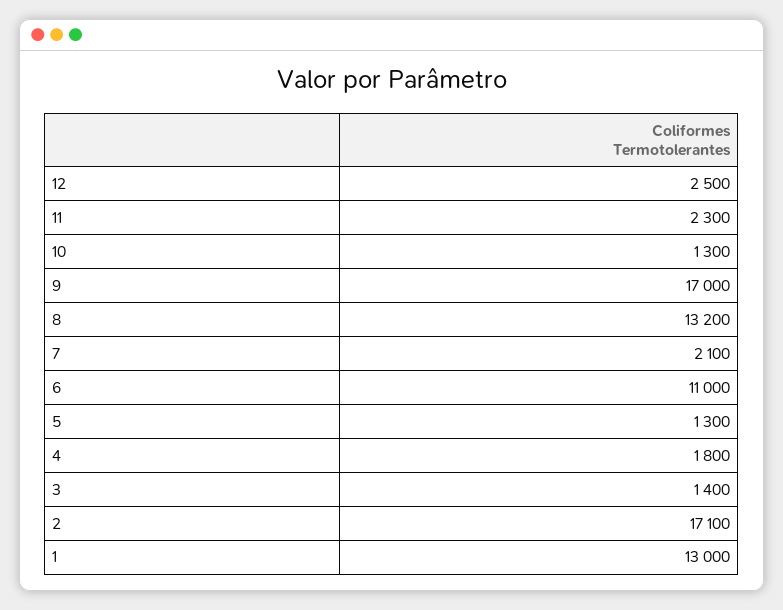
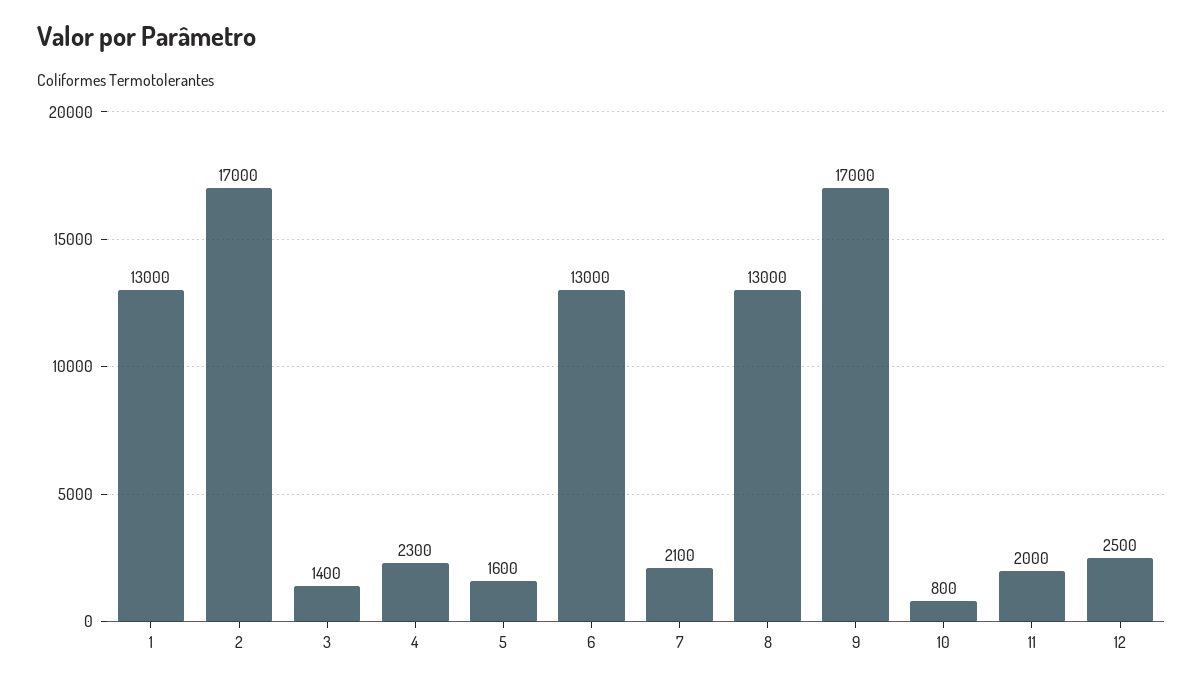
11: 2300 -> 2000
10: 1300 -> 800
8: 13200 -> 13000
6: 11000 -> 13000
5: 1300 -> 1600
4: 1800 -> 2300
2: 17100 -> 17000

